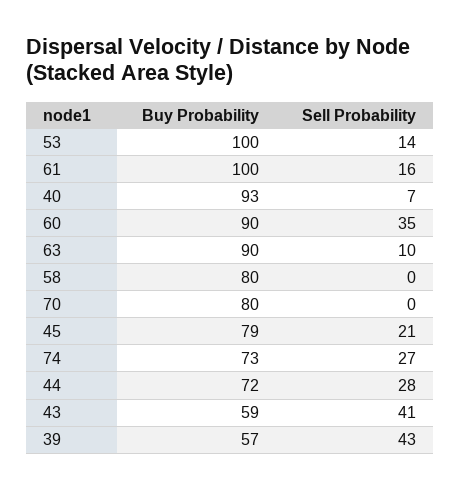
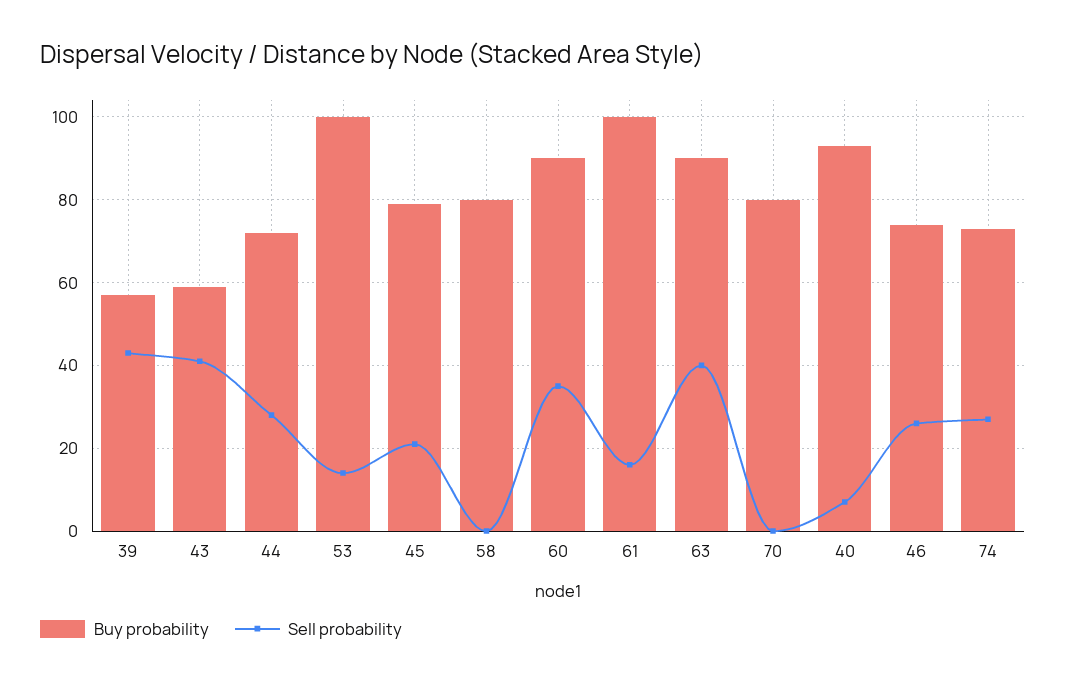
Sell Probability, 63: 10 -> 40
Buy Probability, 46: none -> 75
Sell Probability, 46: none -> 25

